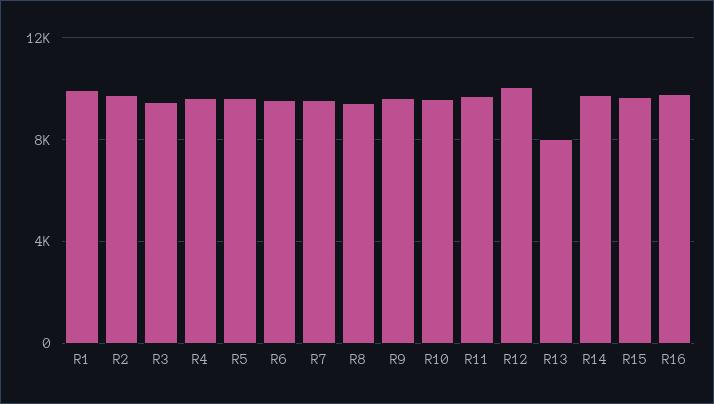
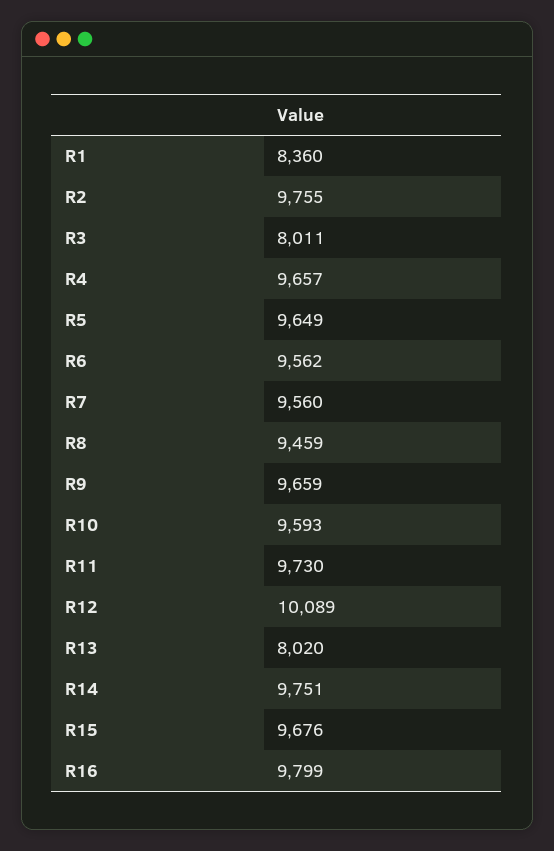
R1: 10000 -> 8360
R3: 9500 -> 8011

